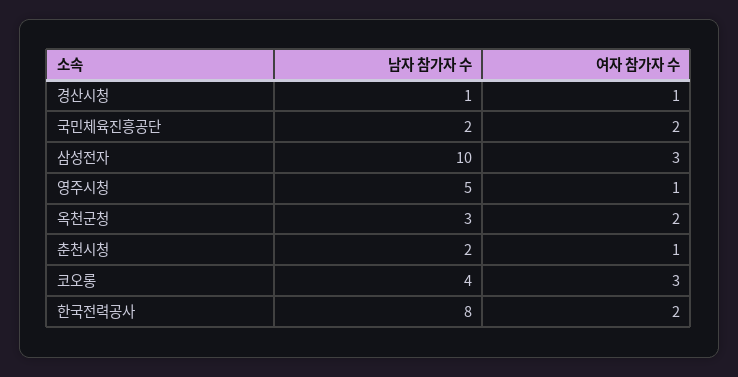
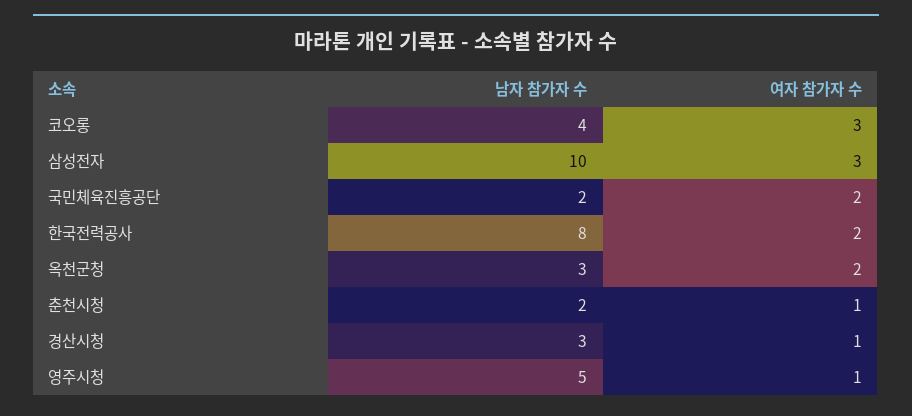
남자 참가자 수, 경산시청: 1 -> 3

